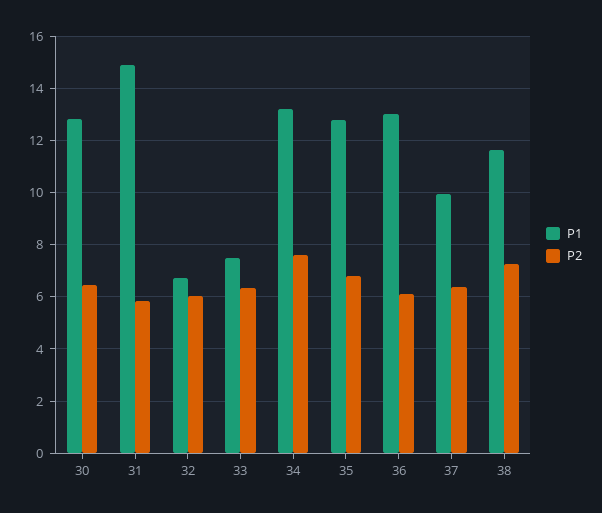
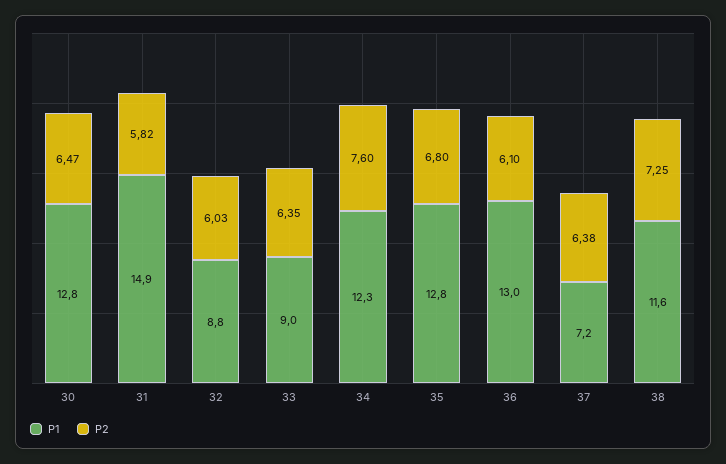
P1, 32: 6.75 -> 8.8
P1, 33: 7.5 -> 9
P1, 34: 13.25 -> 12.3
P1, 37: 10 -> 7.2

